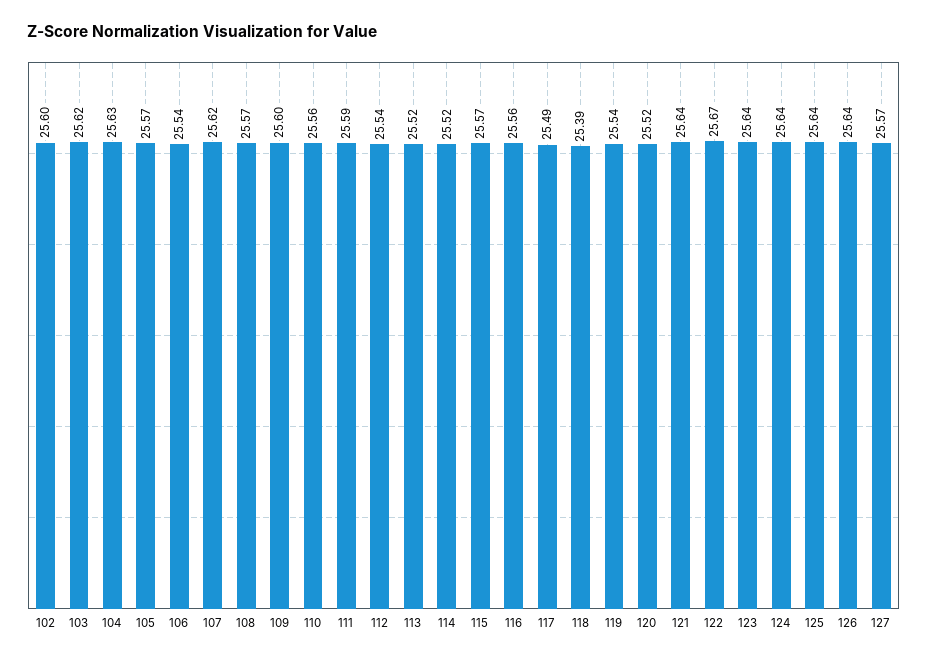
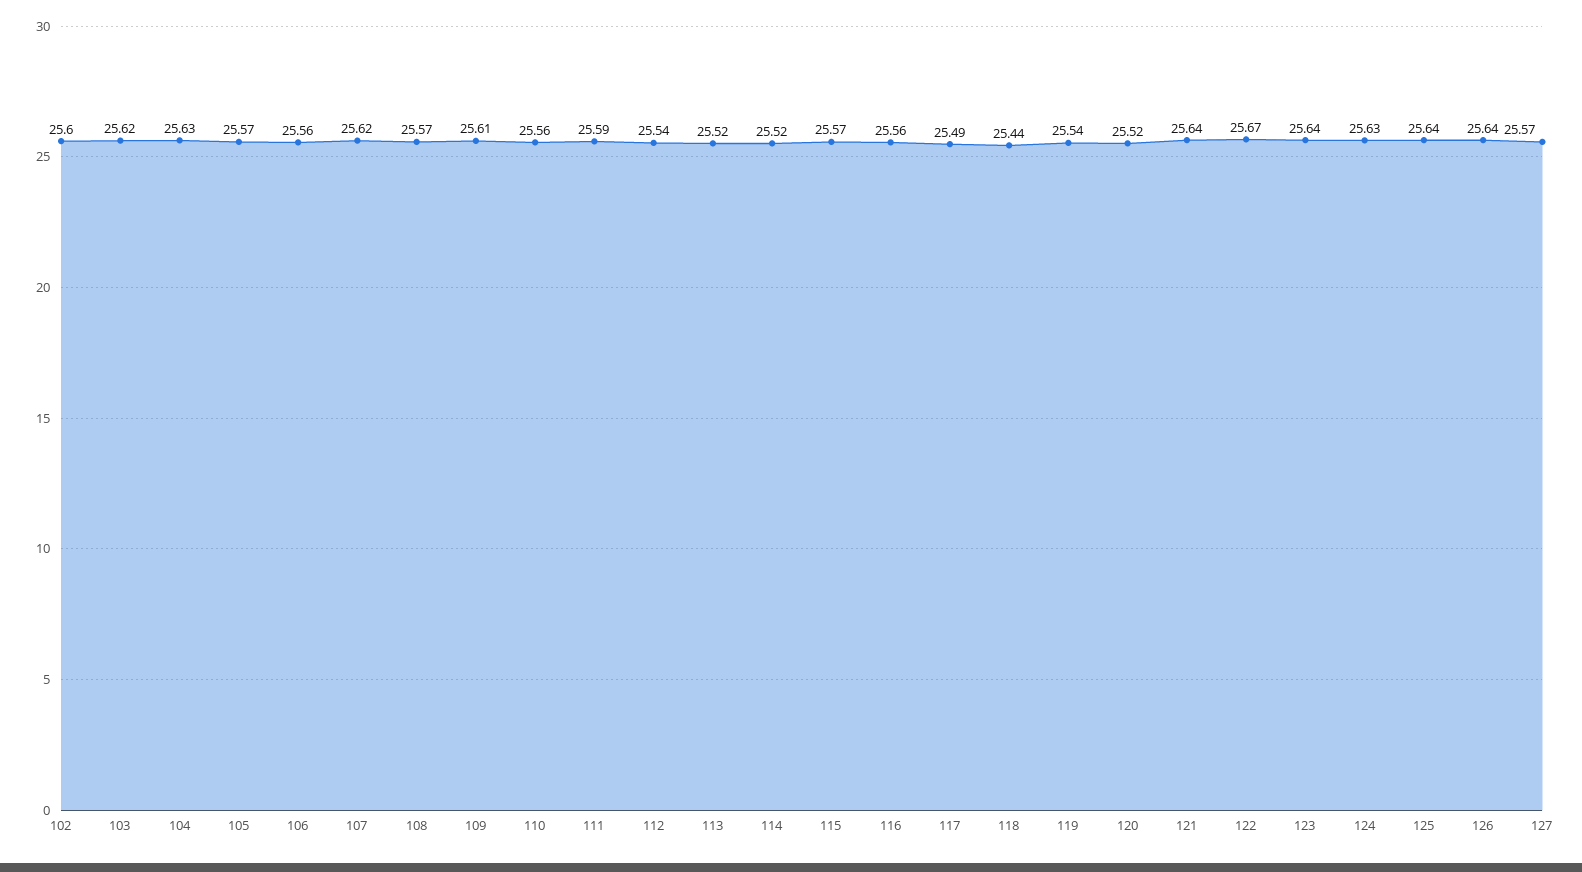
106: 25.54 -> 25.56
109: 25.6 -> 25.61
118: 25.39 -> 25.44
124: 25.64 -> 25.63

